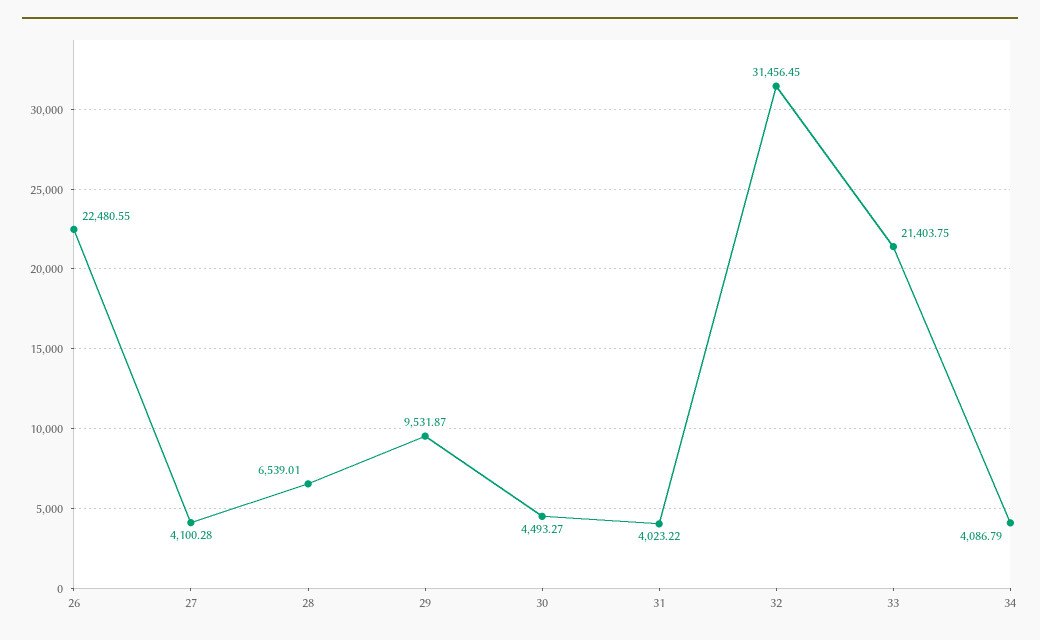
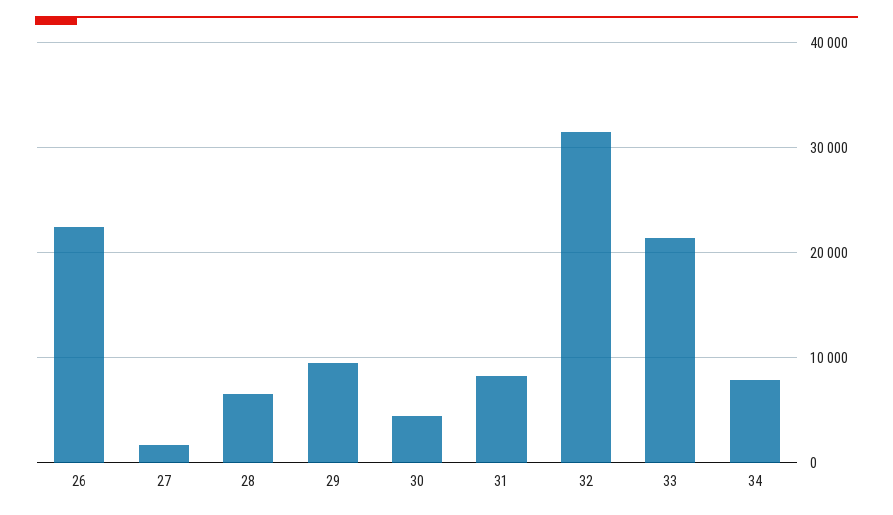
27: 4100.28 -> 2000
31: 4023.22 -> 8000
34: 4086.79 -> 8000

